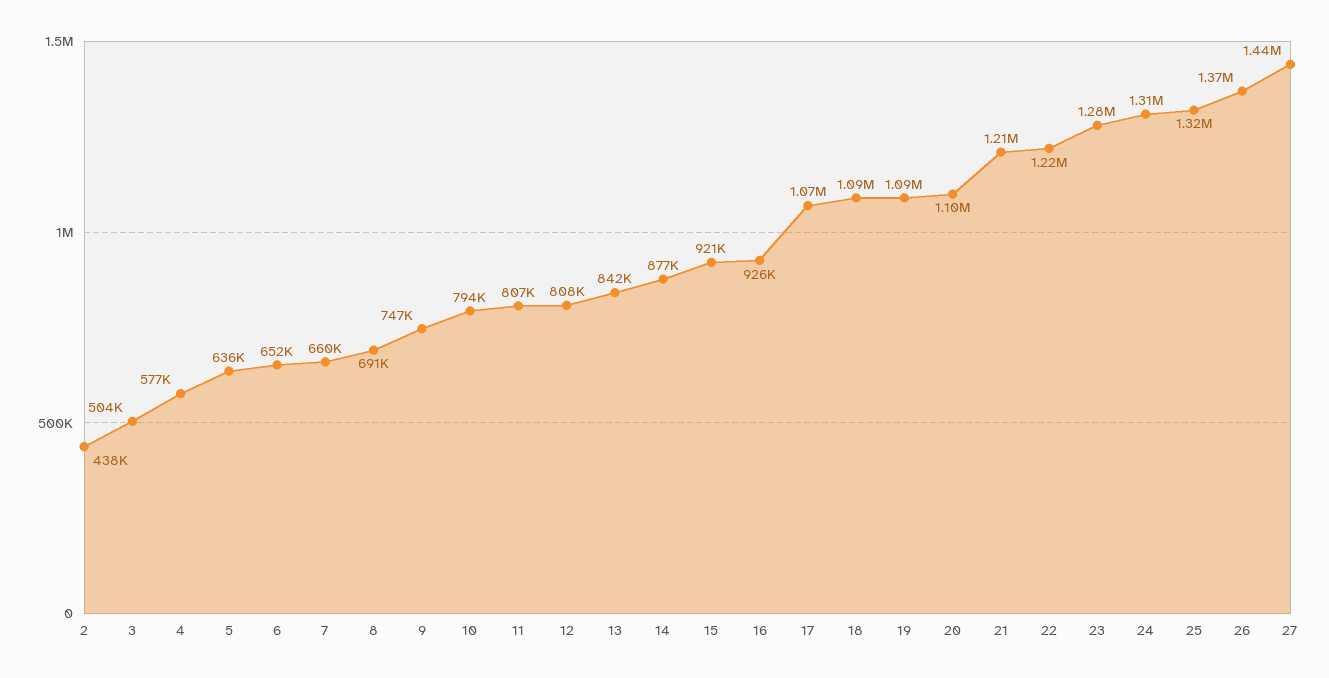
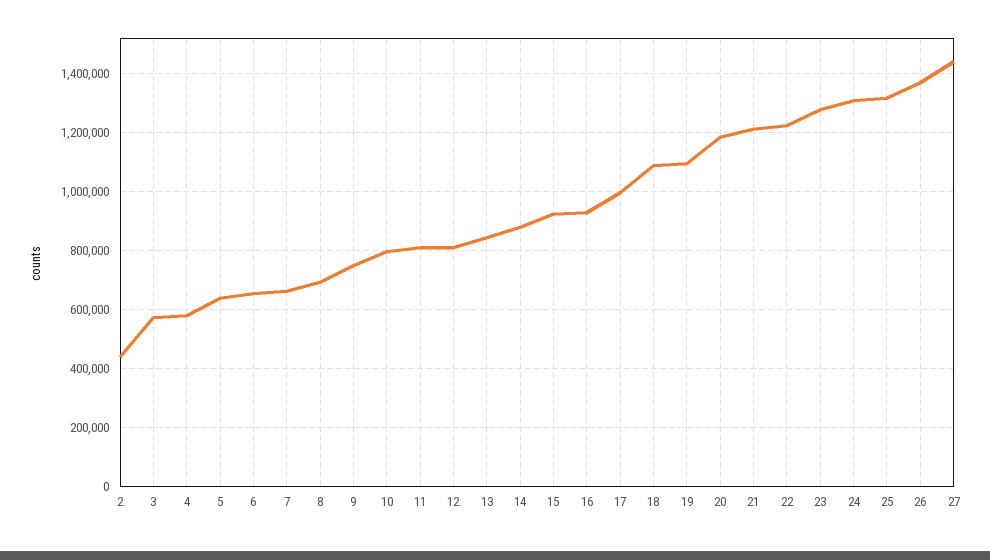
3: 504000 -> 575000
17: 1070000 -> 1000000
20: 1100000 -> 1175000

